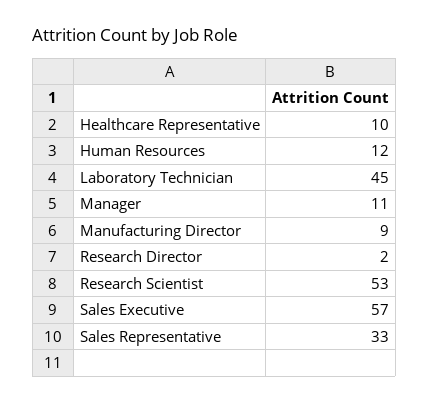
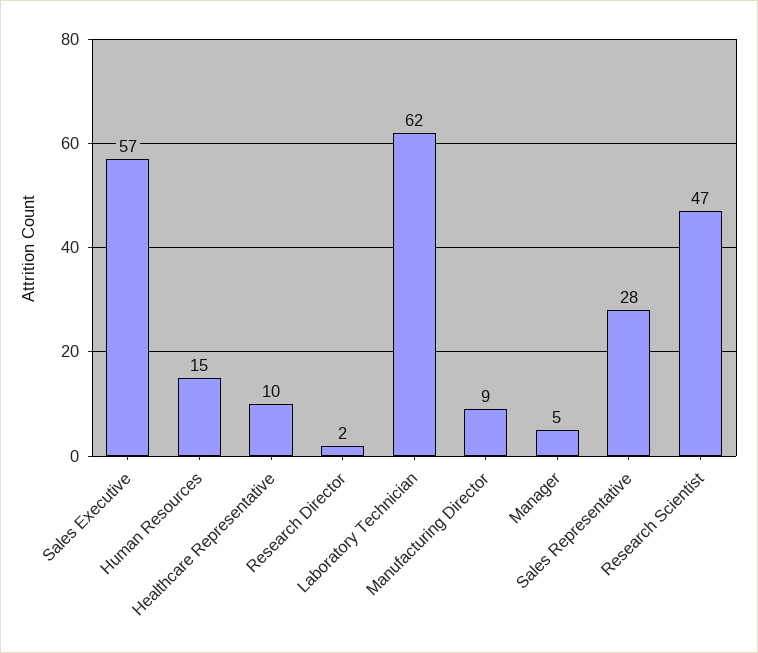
Human Resources: 12 -> 15
Laboratory Technician: 45 -> 62
Manager: 11 -> 5
Research Scientist: 53 -> 47
Sales Representative: 33 -> 28

